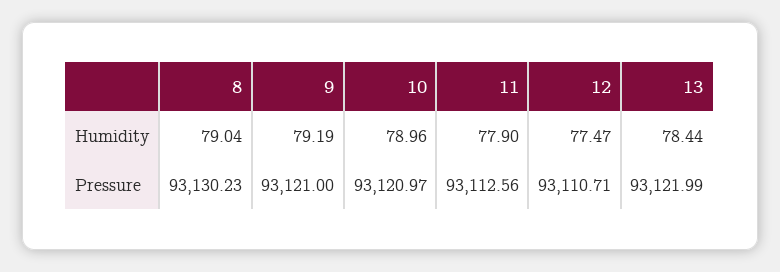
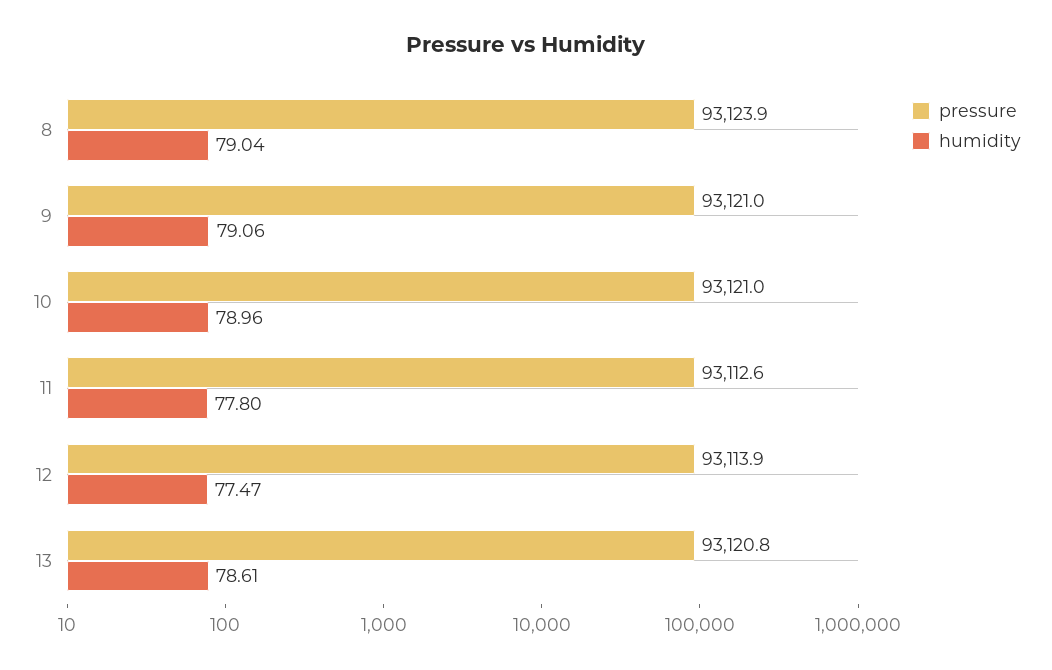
Humidity, 9: 79.19 -> 79.06
Humidity, 11: 77.9 -> 77.8
Humidity, 13: 78.44 -> 78.61
Pressure, 8: 93130.23 -> 93123.9
Pressure, 12: 93110.71 -> 93113.9
Pressure, 13: 93121.99 -> 93120.8

